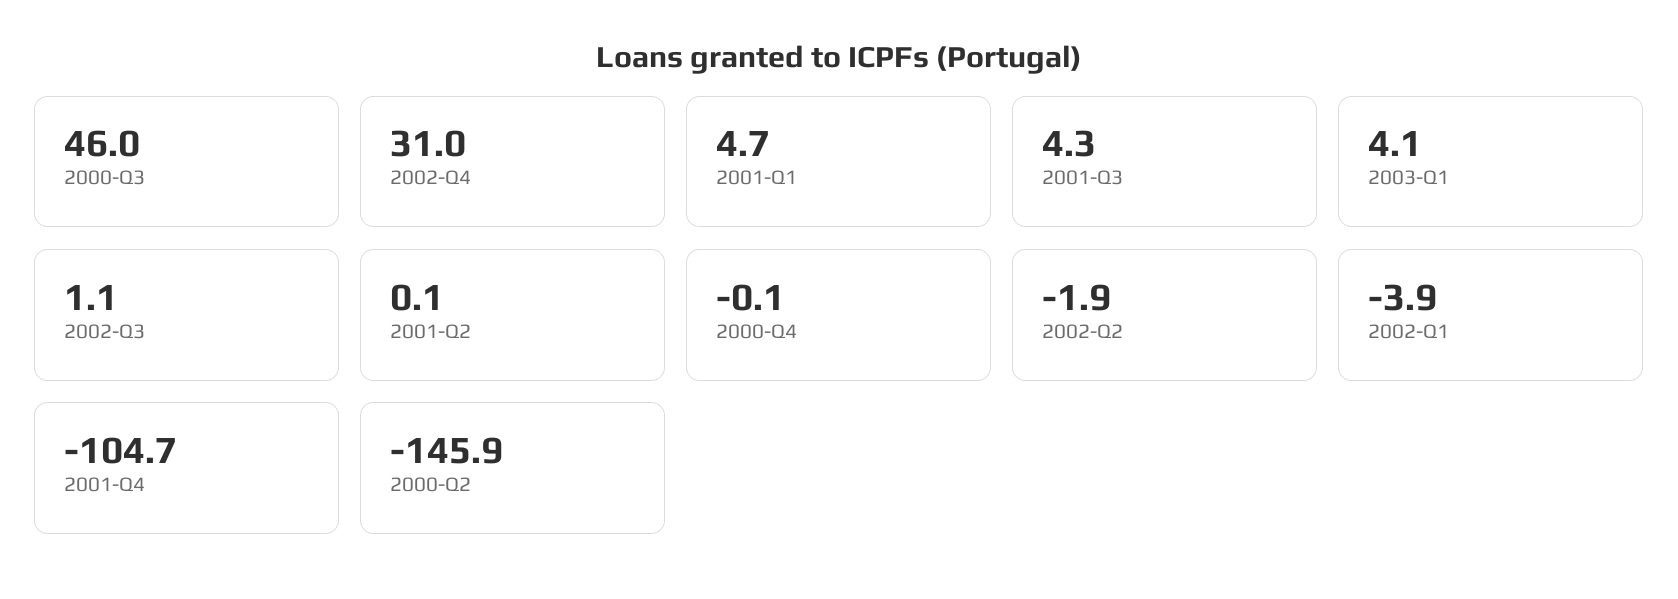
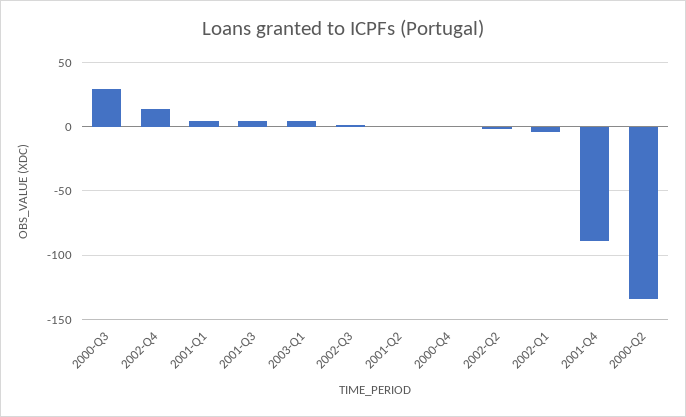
2000-Q3: 46 -> 30
2002-Q4: 31 -> 15
2001-Q4: -104.7 -> -90
2000-Q2: -145.9 -> -135

